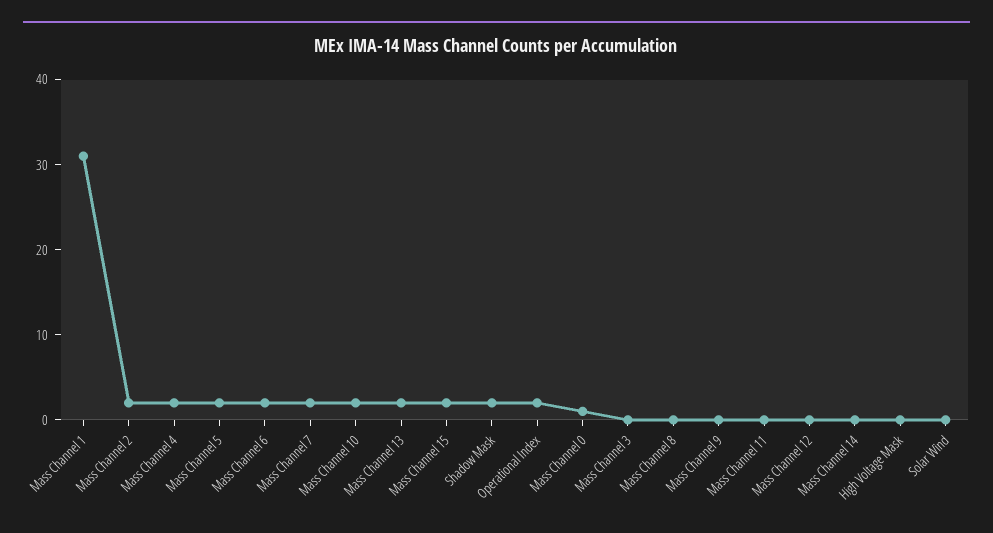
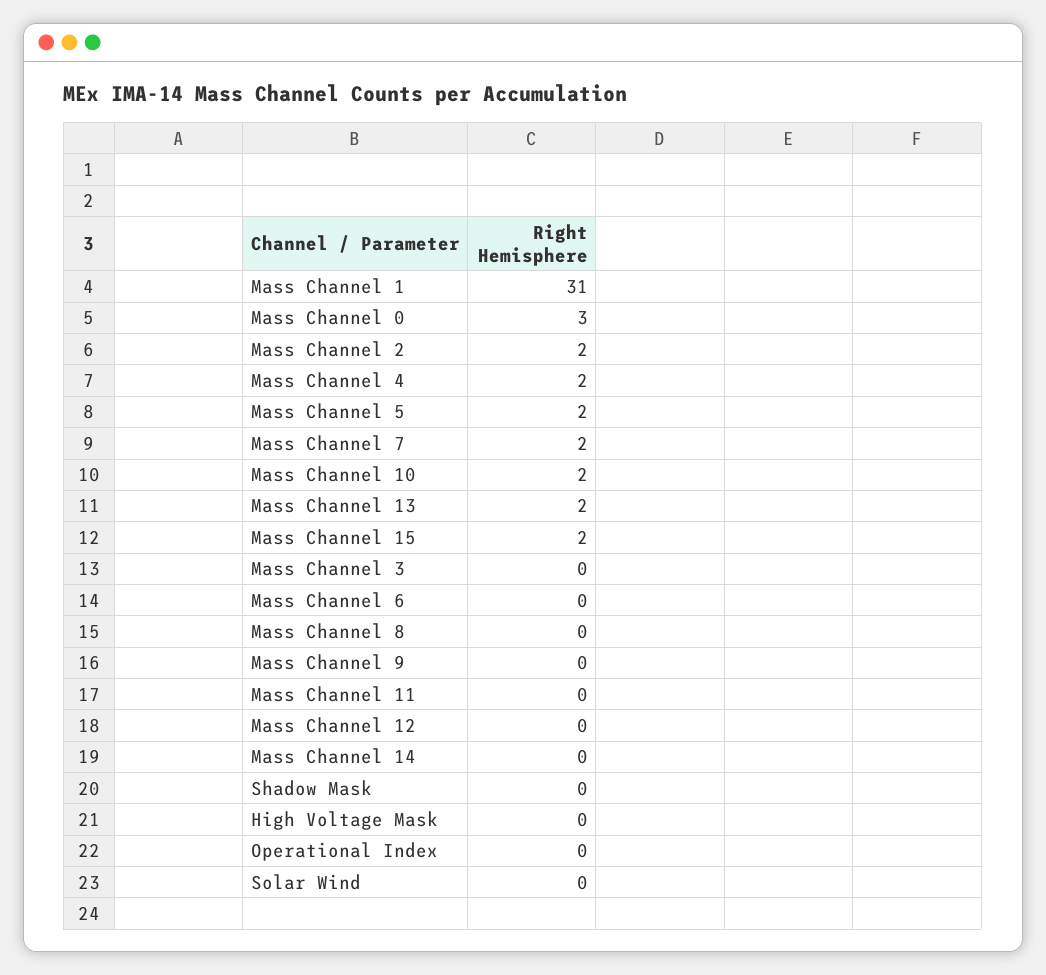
Mass Channel 6: 2 -> 0
Shadow Mask: 2 -> 0
Operational Index: 2 -> 0
Mass Channel 0: 1 -> 3

